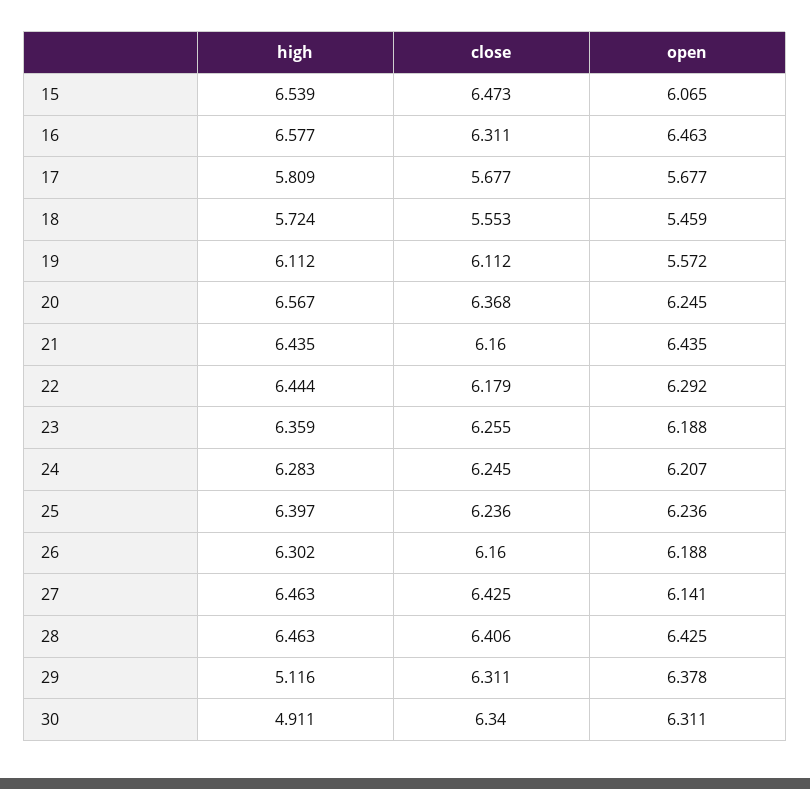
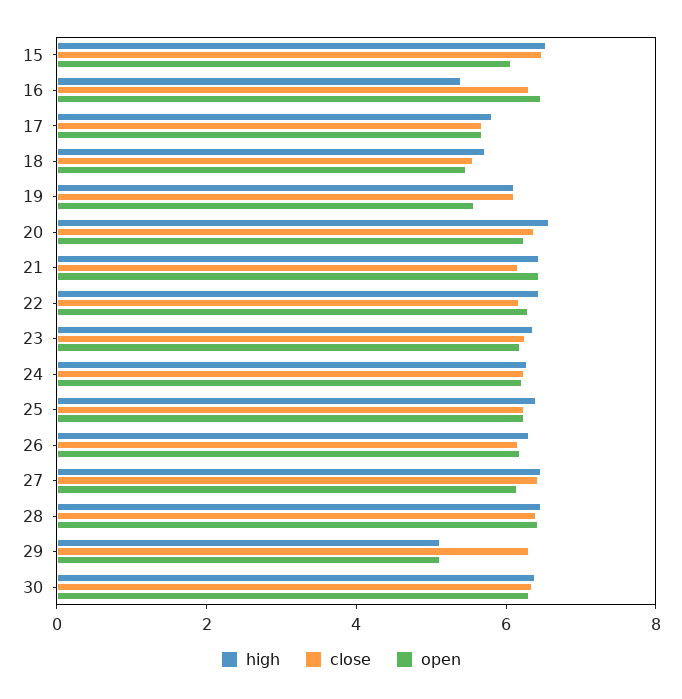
high, 16: 6.577 -> 5.5
open, 29: 6.378 -> 5
high, 30: 4.911 -> 6.5

